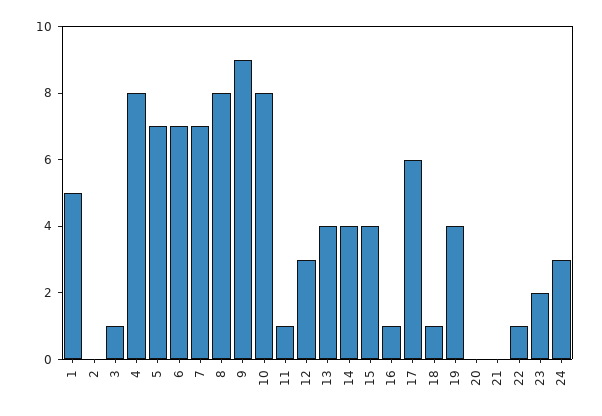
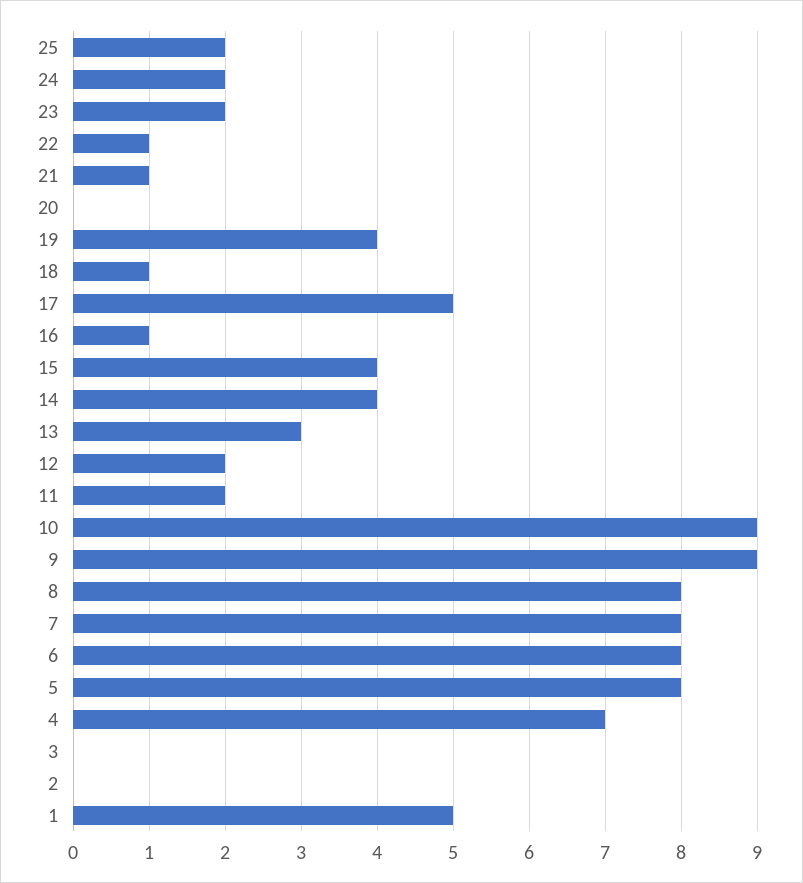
3: 1 -> 0
4: 8 -> 7
5: 7 -> 8
6: 7 -> 8
7: 7 -> 8
10: 8 -> 9
11: 1 -> 2
12: 3 -> 2
13: 4 -> 3
17: 6 -> 5
21: 0 -> 1
24: 3 -> 2
25: none -> 2

